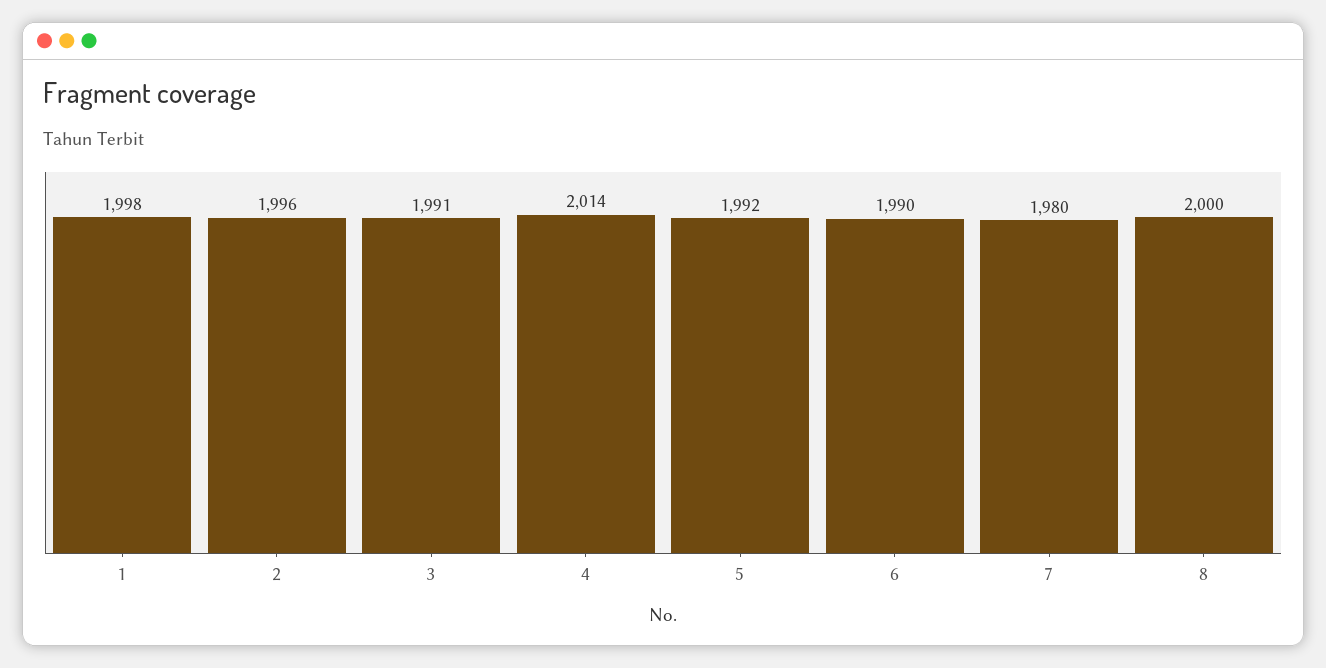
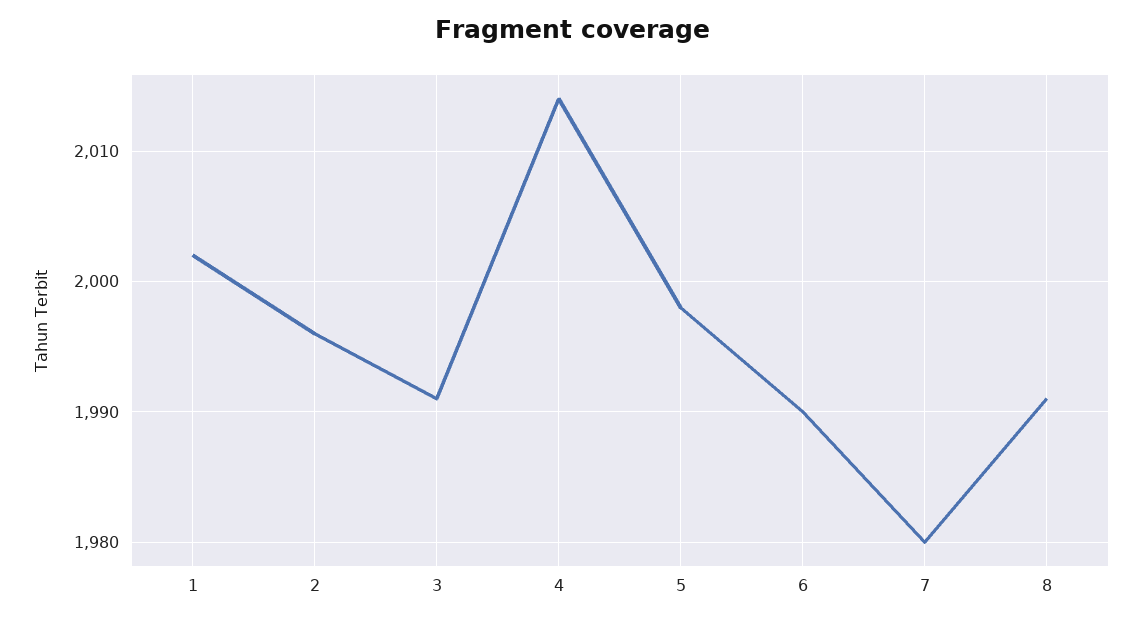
1: 1998 -> 2002
5: 1992 -> 1998
8: 2000 -> 1991

